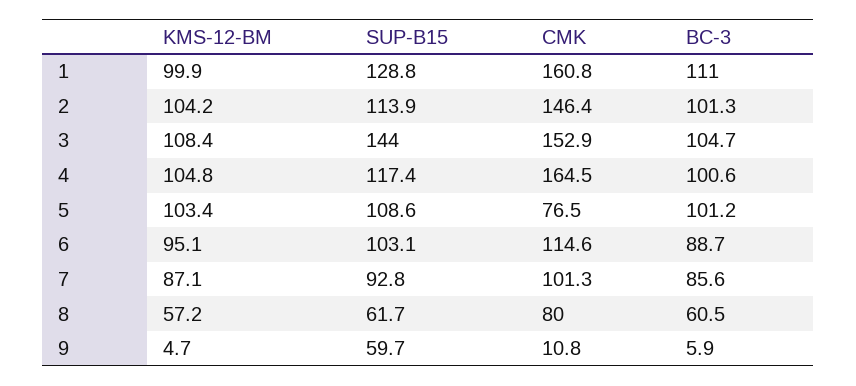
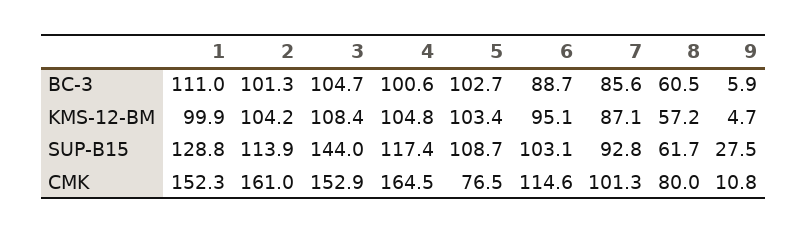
CMK, 1: 160.8 -> 152.3
CMK, 2: 146.4 -> 161
SUP-B15, 5: 108.6 -> 108.7
BC-3, 5: 101.2 -> 102.7
SUP-B15, 9: 59.7 -> 27.5

